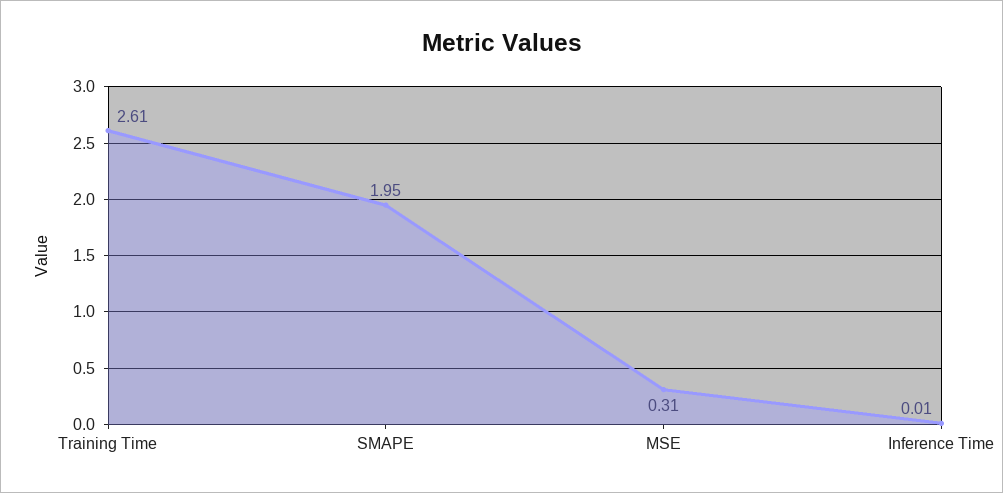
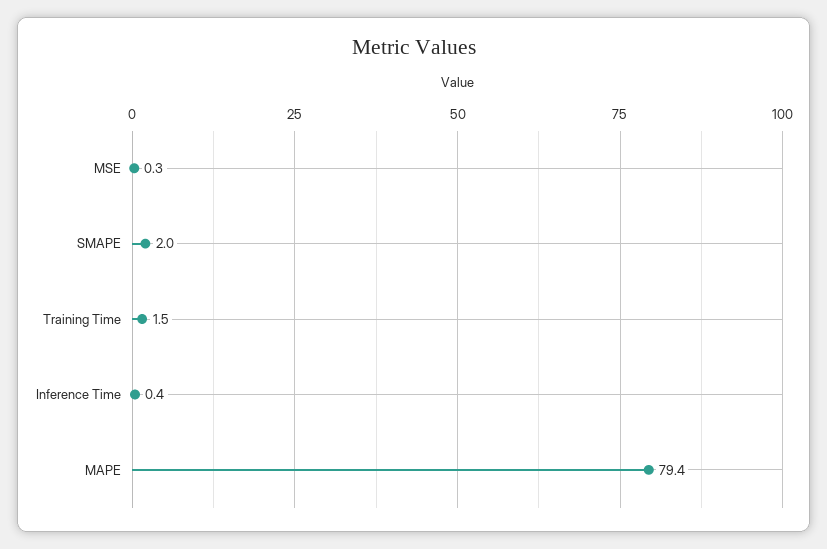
Training Time: 2.61 -> 1.5
Inference Time: 0.01 -> 0.4
MAPE: none -> 79.4

